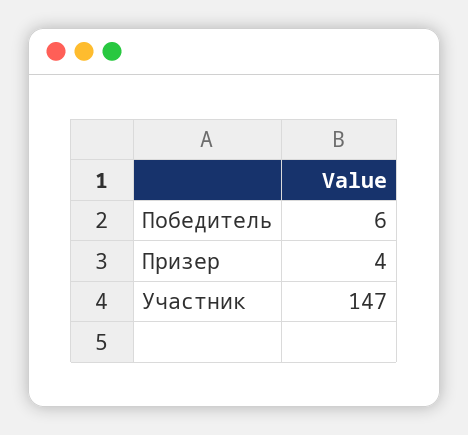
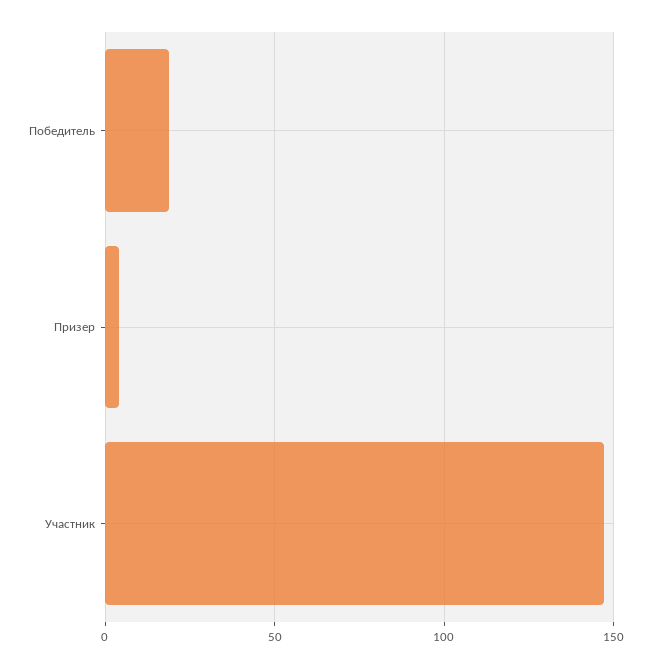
Победитель: 6 -> 20

